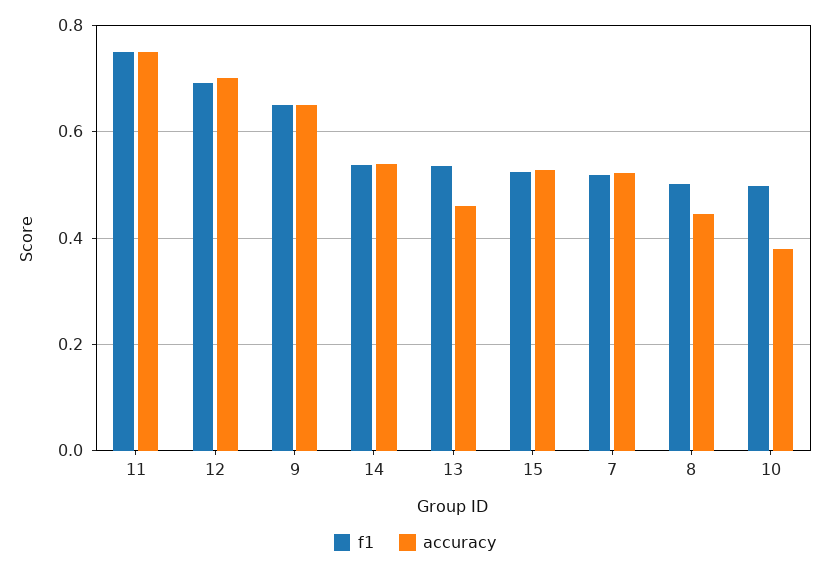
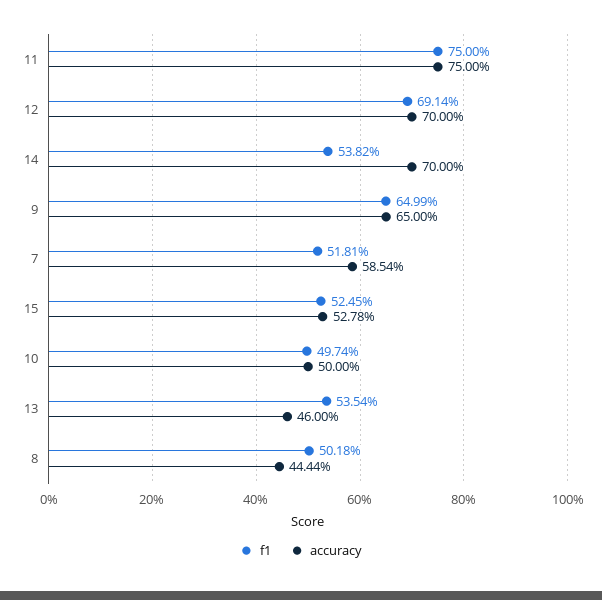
accuracy, 14: 0.54 -> 0.7
accuracy, 7: 0.52 -> 0.5854
accuracy, 10: 0.38 -> 0.5

